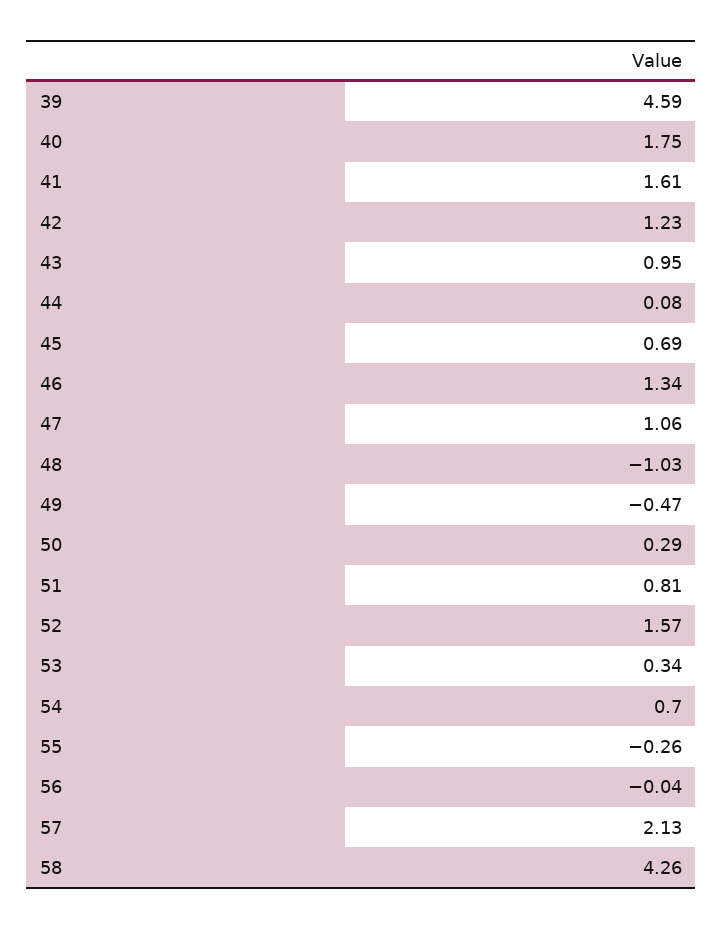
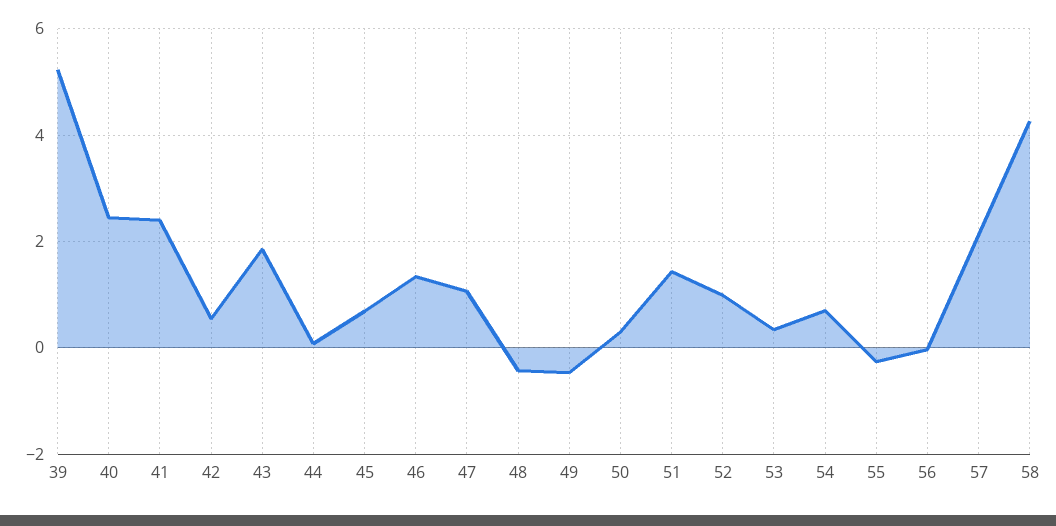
39: 4.59 -> 5.2
40: 1.75 -> 2.4
41: 1.61 -> 2.4
42: 1.23 -> 0.6
43: 0.95 -> 1.8
48: -1.03 -> -0.4
51: 0.81 -> 1.4
52: 1.57 -> 1

